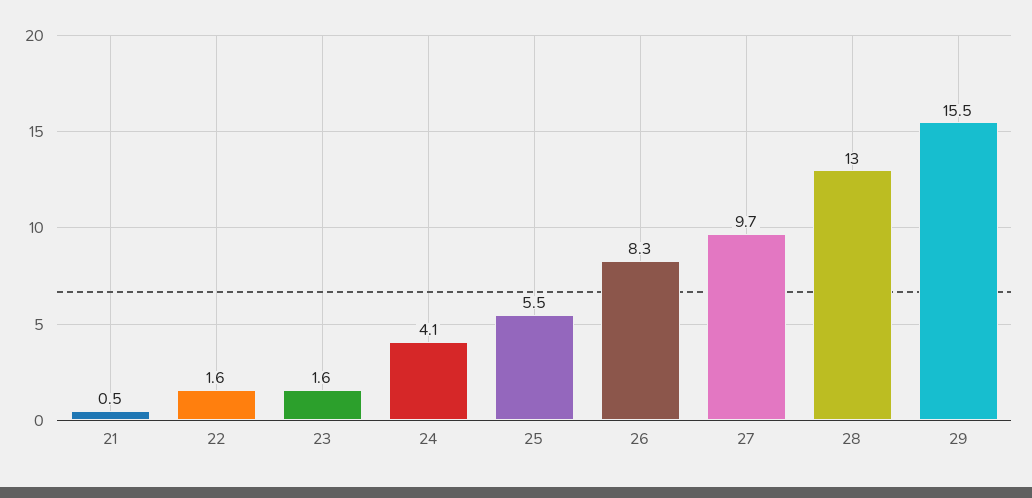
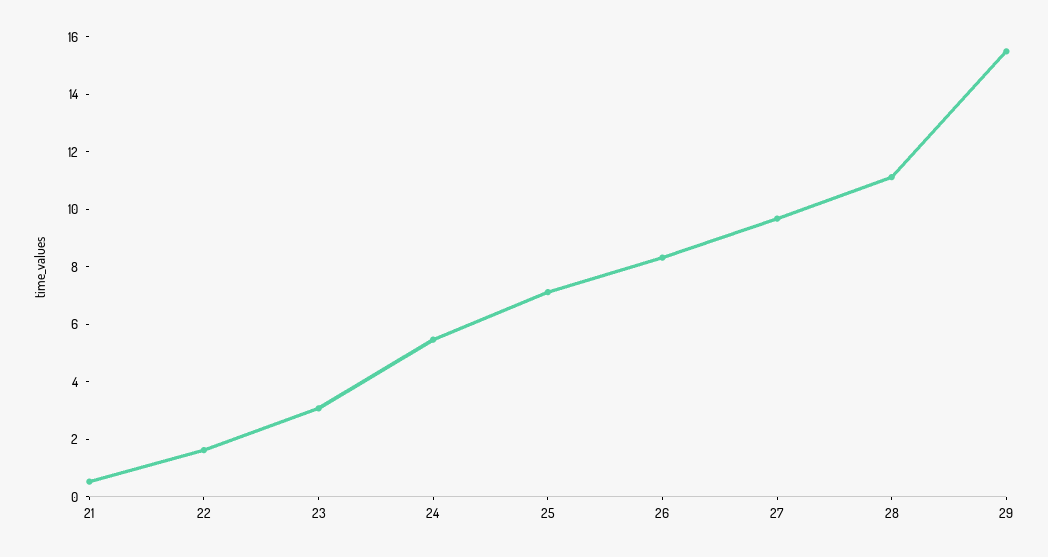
23: 1.6 -> 3
24: 4.1 -> 5.5
25: 5.5 -> 7
28: 13 -> 11

